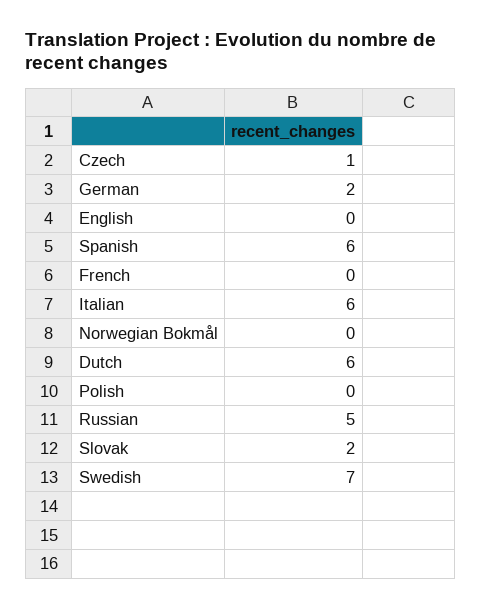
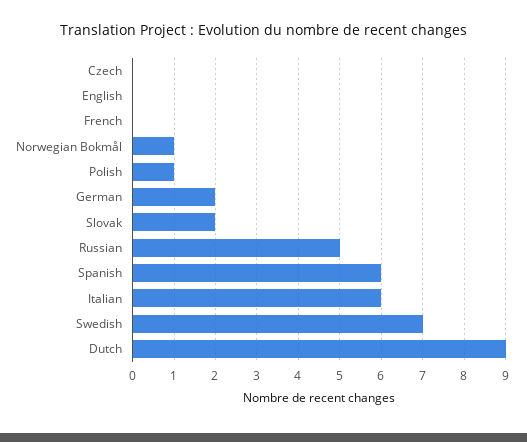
Czech: 1 -> 0
Norwegian Bokmål: 0 -> 1
Dutch: 6 -> 9
Polish: 0 -> 1

